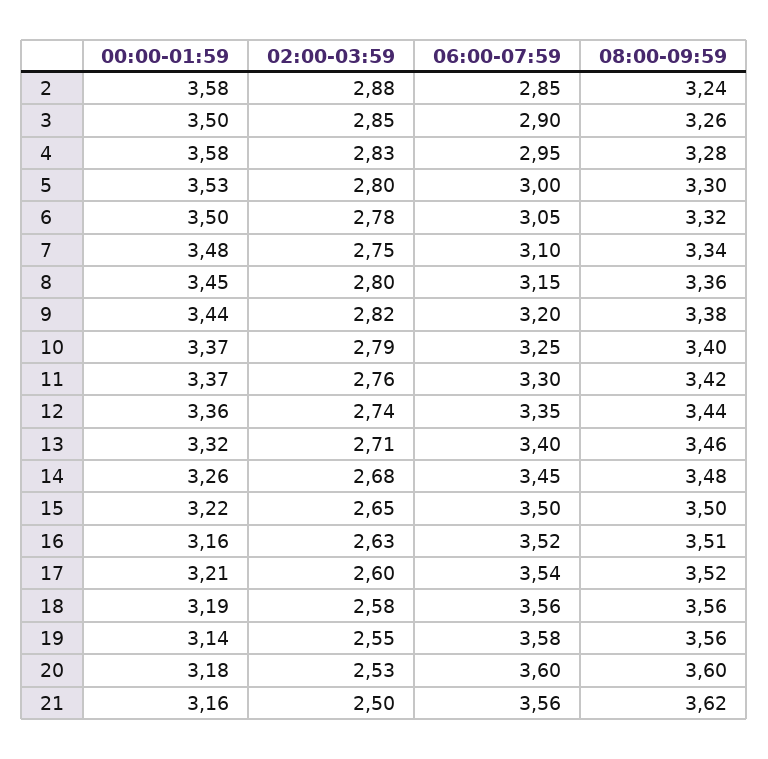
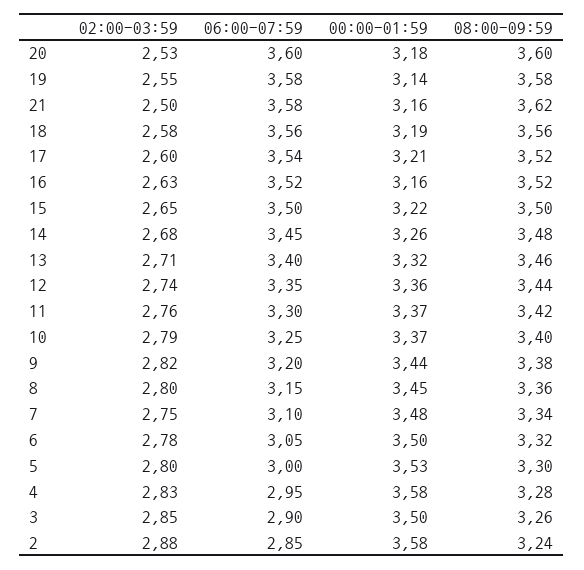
08:00-09:59, 16: 3.51 -> 3.52
08:00-09:59, 19: 3.56 -> 3.58
06:00-07:59, 21: 3.56 -> 3.58

